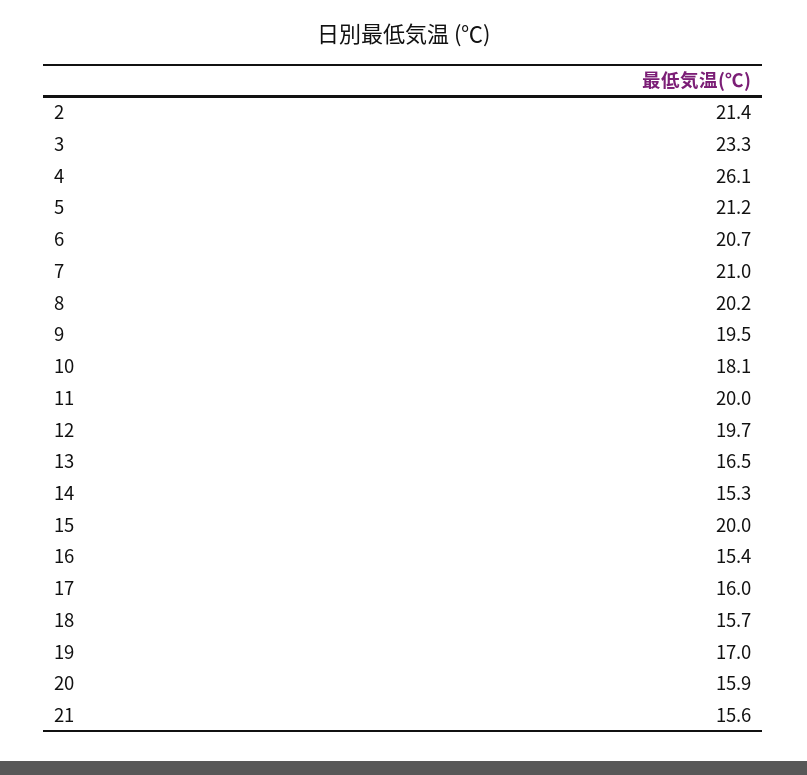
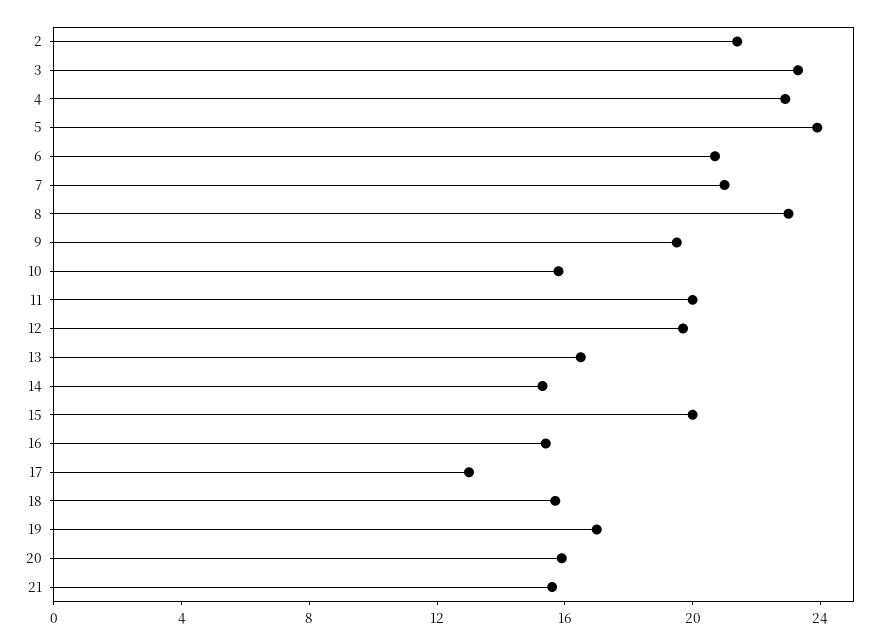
4: 26.1 -> 23
5: 21.2 -> 24
8: 20.2 -> 23
10: 18.1 -> 16
17: 16 -> 13

